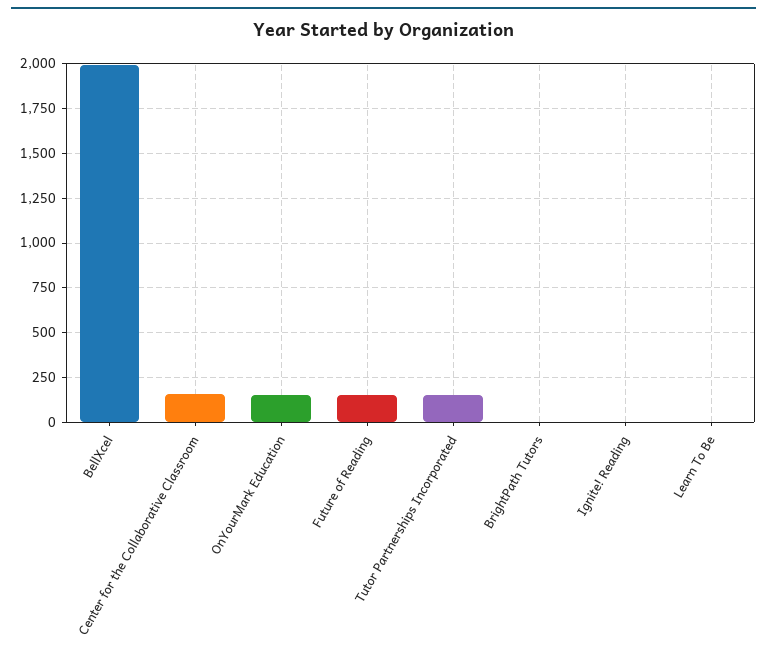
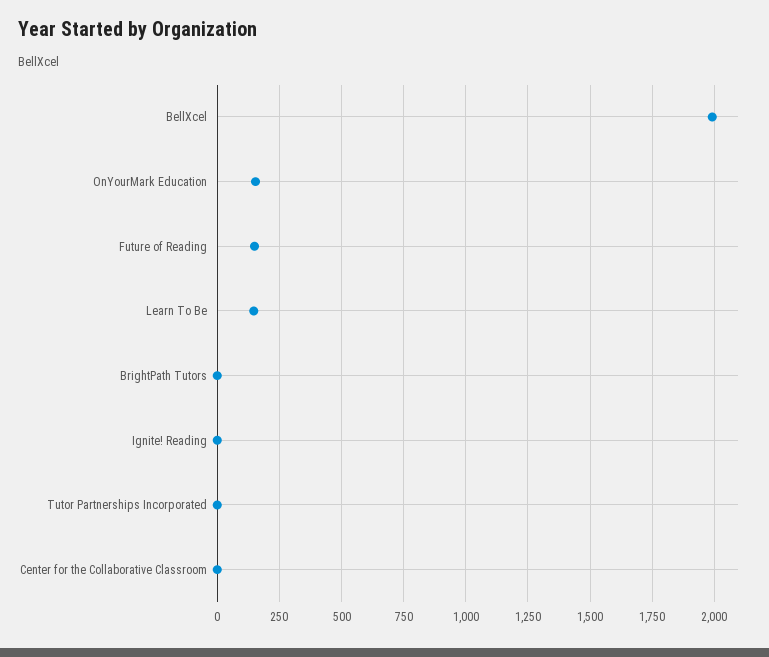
Center for the Collaborative Classroom: 150 -> 0
Tutor Partnerships Incorporated: 150 -> 0
Learn To Be: 0 -> 150

